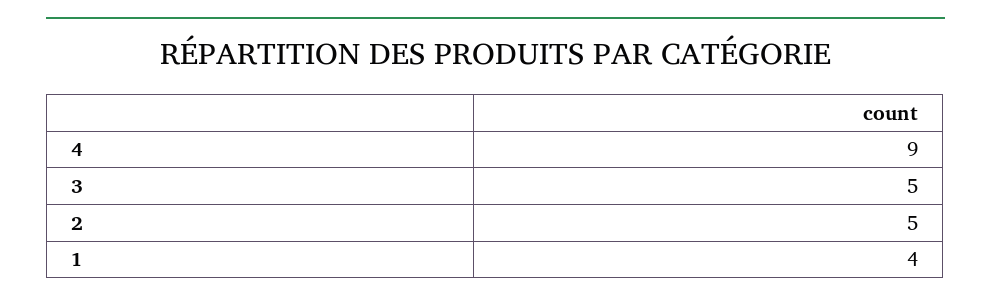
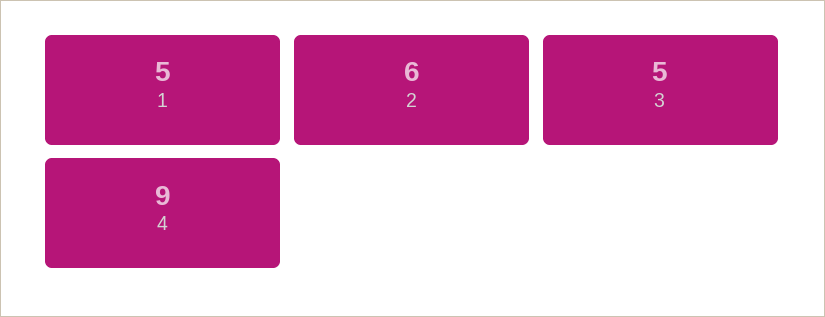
2: 5 -> 6
1: 4 -> 5

